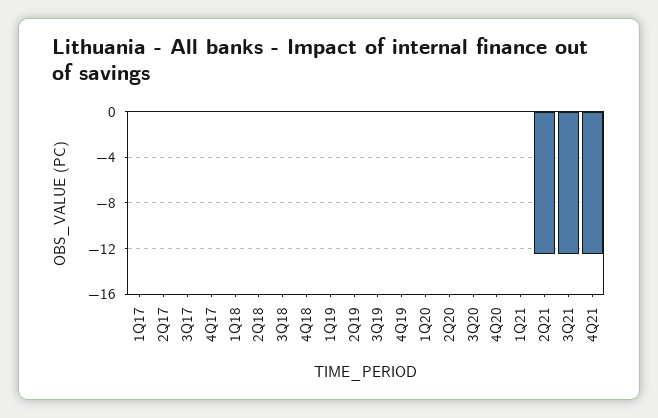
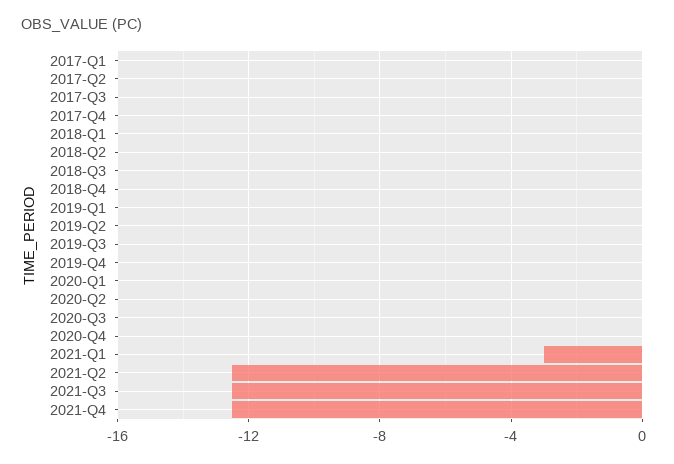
1Q21: 0 -> -3

